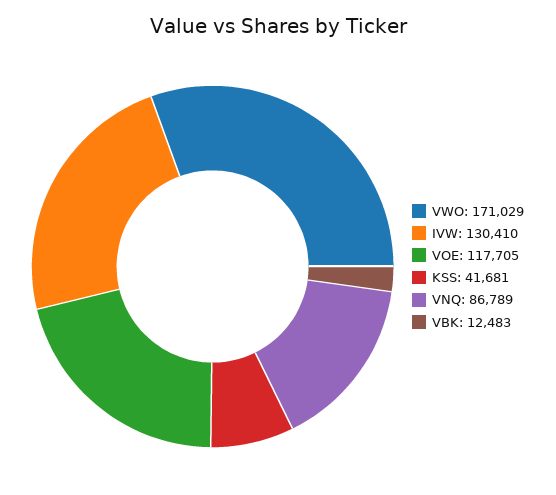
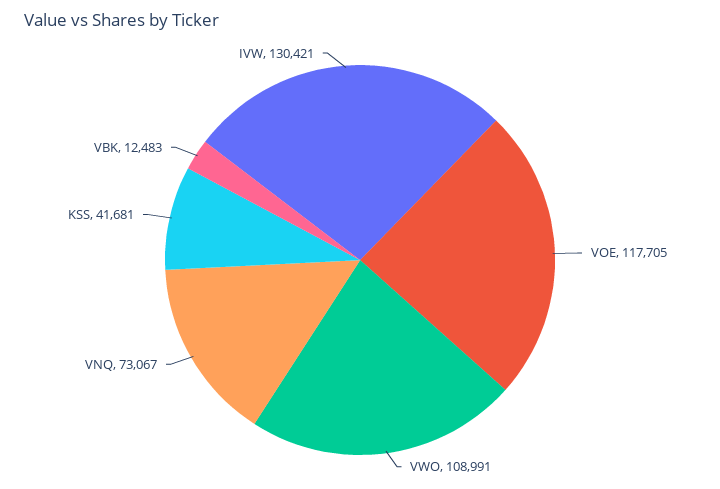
VWO: 171029 -> 108991
IVW: 130410 -> 130421
VNQ: 86789 -> 73067

